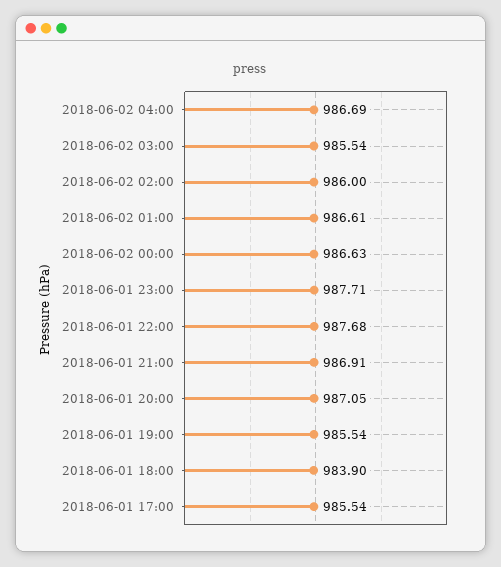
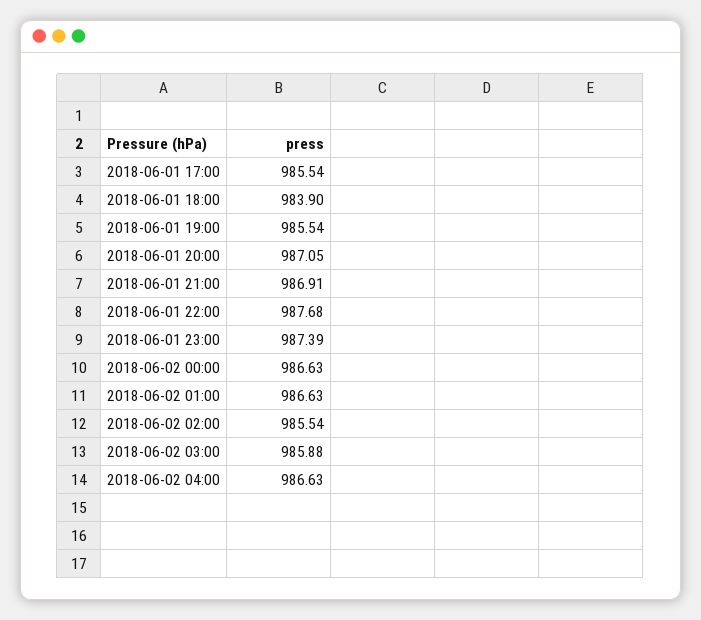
2018-06-02 04:00: 986.69 -> 986.63
2018-06-02 03:00: 985.54 -> 985.88
2018-06-02 02:00: 986 -> 985.54
2018-06-02 01:00: 986.61 -> 986.63
2018-06-01 23:00: 987.71 -> 987.39

